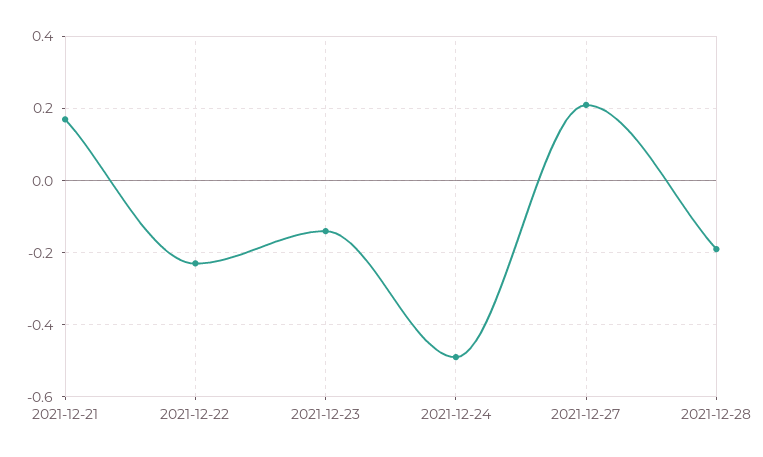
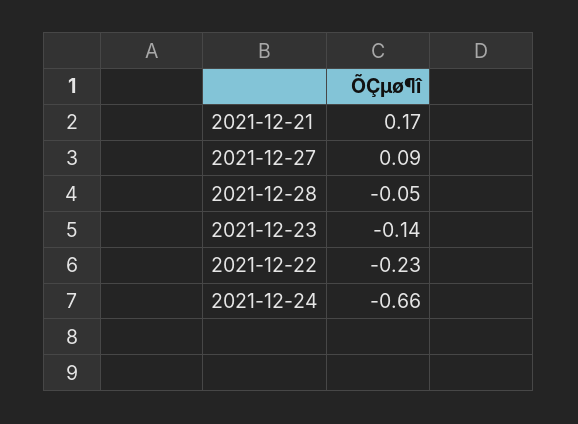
2021-12-24: -0.5 -> -0.66
2021-12-27: 0.2 -> 0.09
2021-12-28: -0.2 -> -0.05

